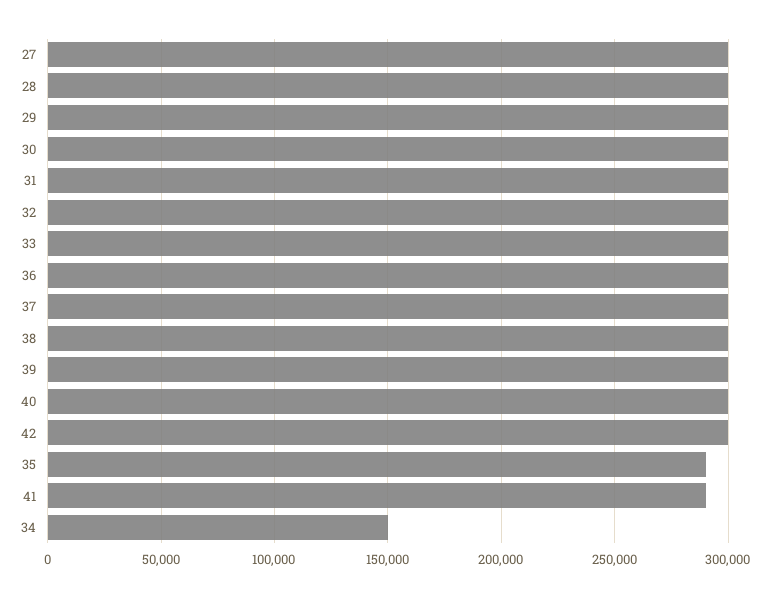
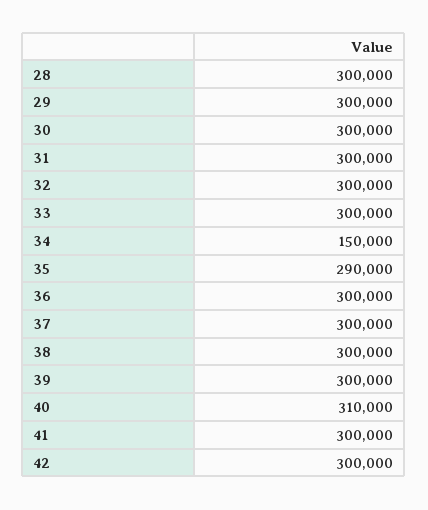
27: 300000 -> none
40: 300000 -> 310000
41: 290000 -> 300000

